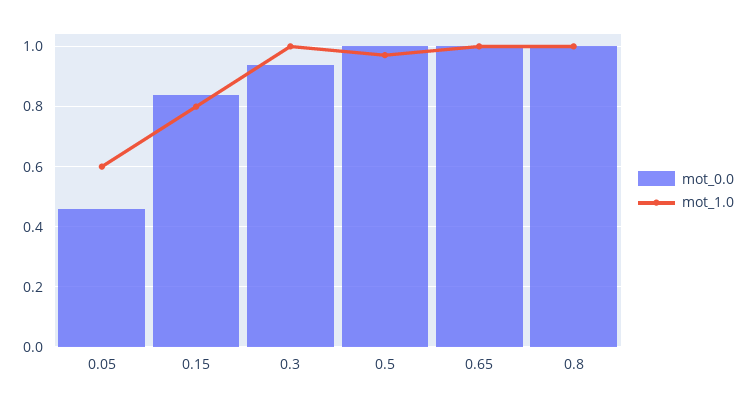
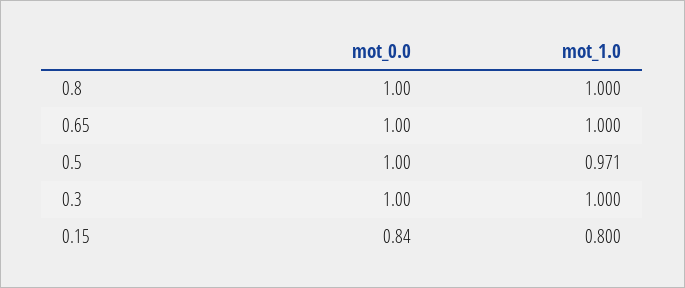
mot_0.0, 0.05: 0.46 -> none
mot_1.0, 0.05: 0.6 -> none
mot_0.0, 0.3: 0.94 -> 1

